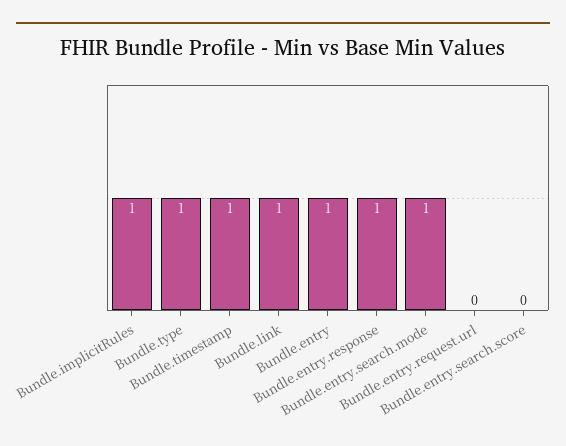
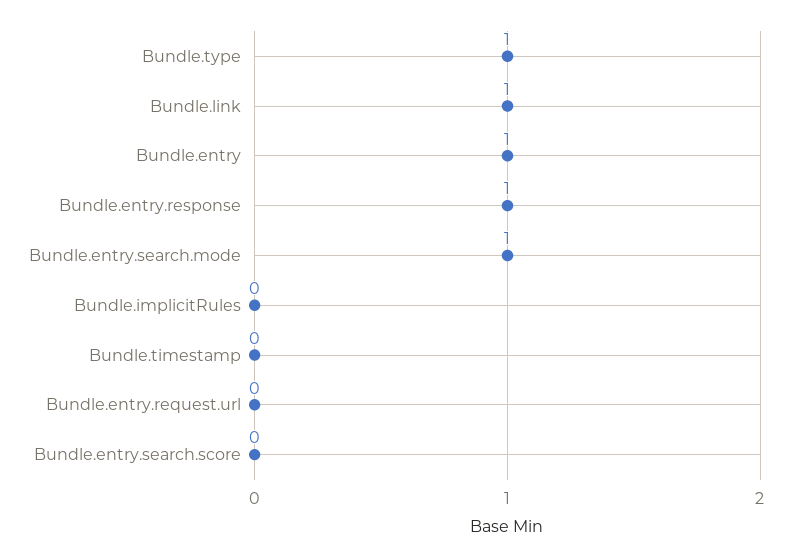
Bundle.implicitRules: 1 -> 0
Bundle.timestamp: 1 -> 0

